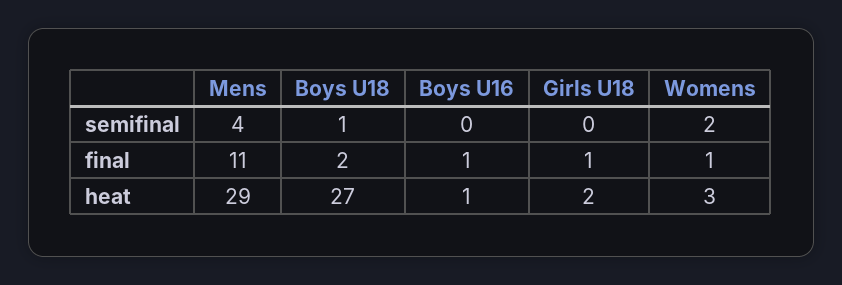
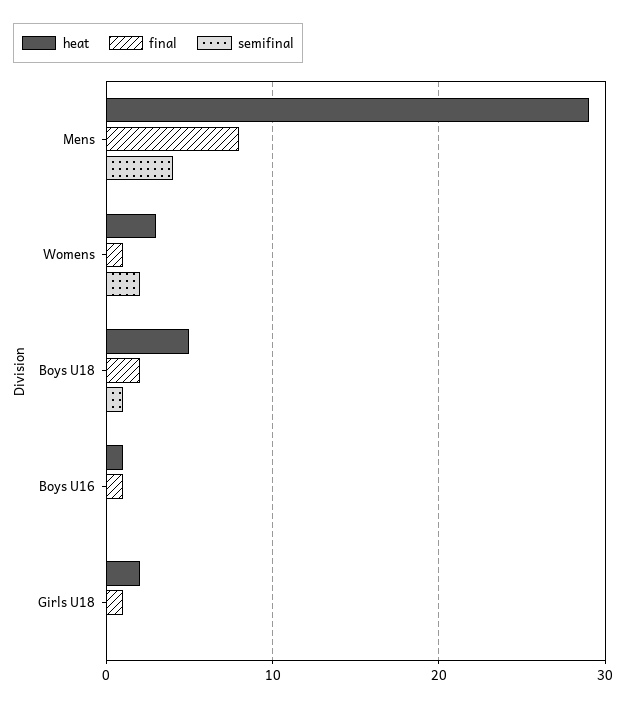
final, Mens: 11 -> 8
heat, Boys U18: 27 -> 5

